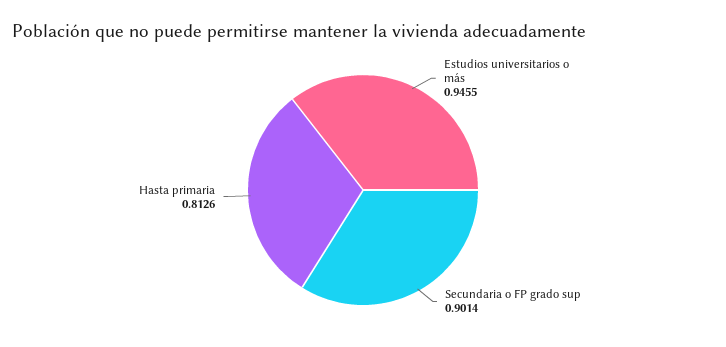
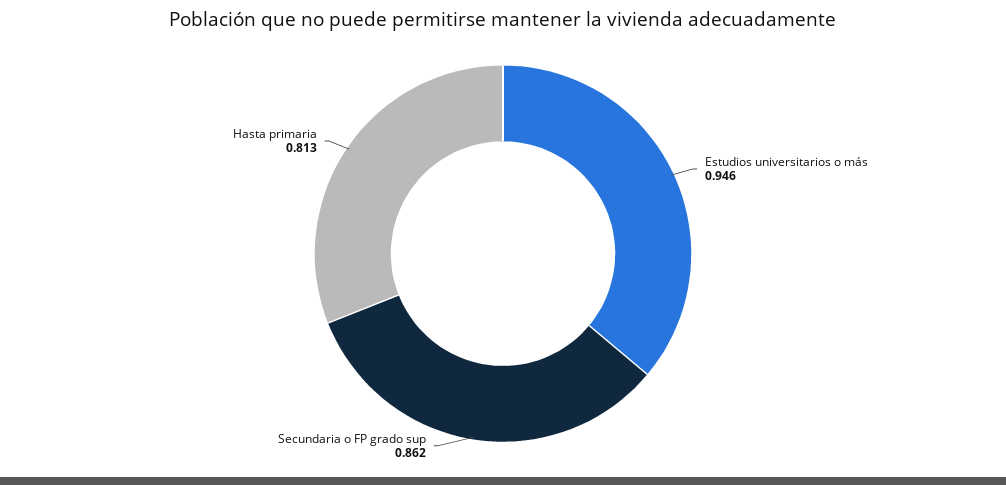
Secundaria o FP grado sup: 0.9014 -> 0.862

